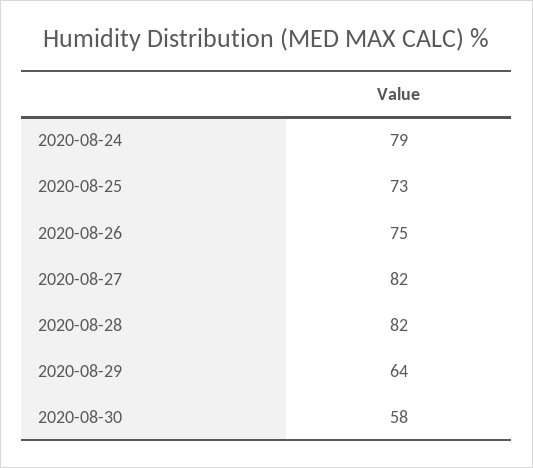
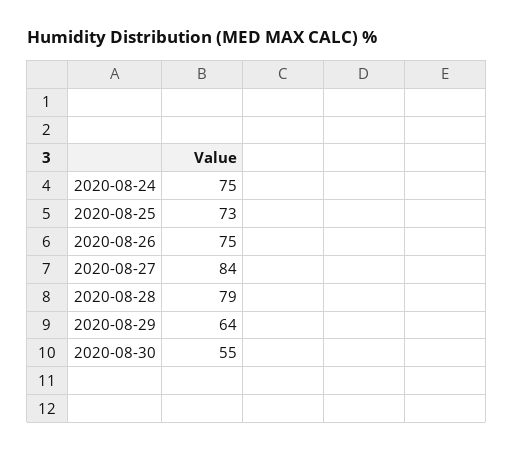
2020-08-24: 79 -> 75
2020-08-27: 82 -> 84
2020-08-28: 82 -> 79
2020-08-30: 58 -> 55

